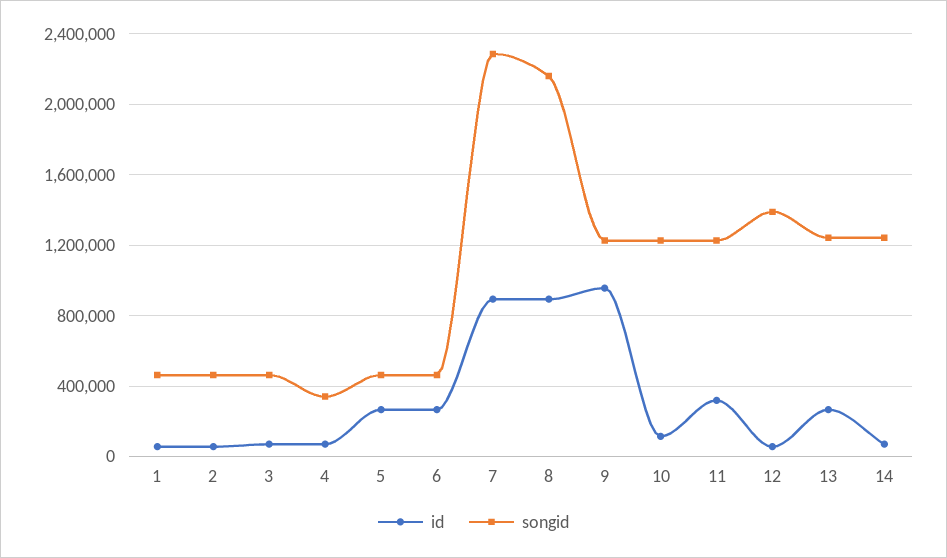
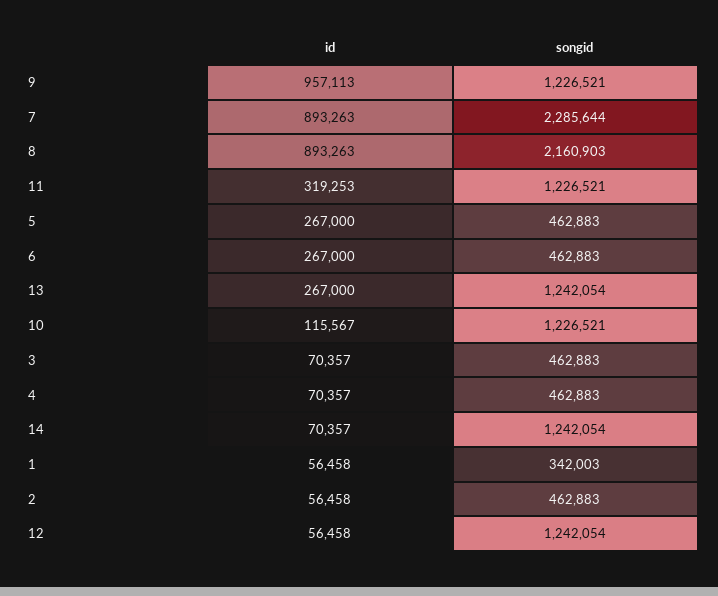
songid, 1: 450000 -> 342003
songid, 4: 350000 -> 462883
songid, 12: 1400000 -> 1242054

